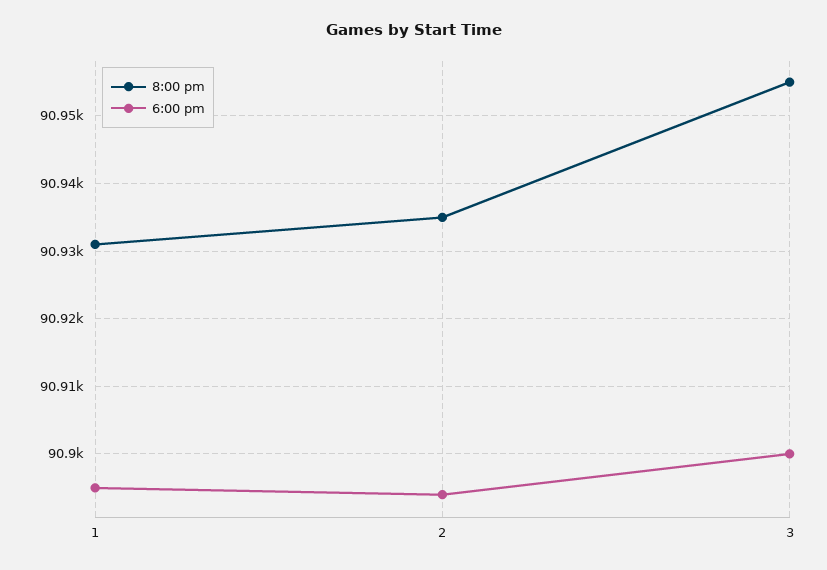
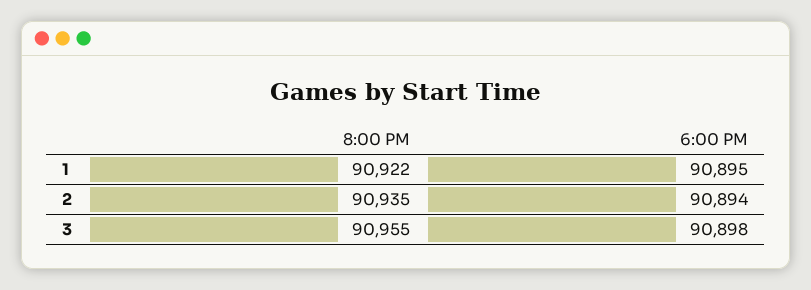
8:00 pm, 1: 90931 -> 90922
6:00 pm, 3: 90900 -> 90898

